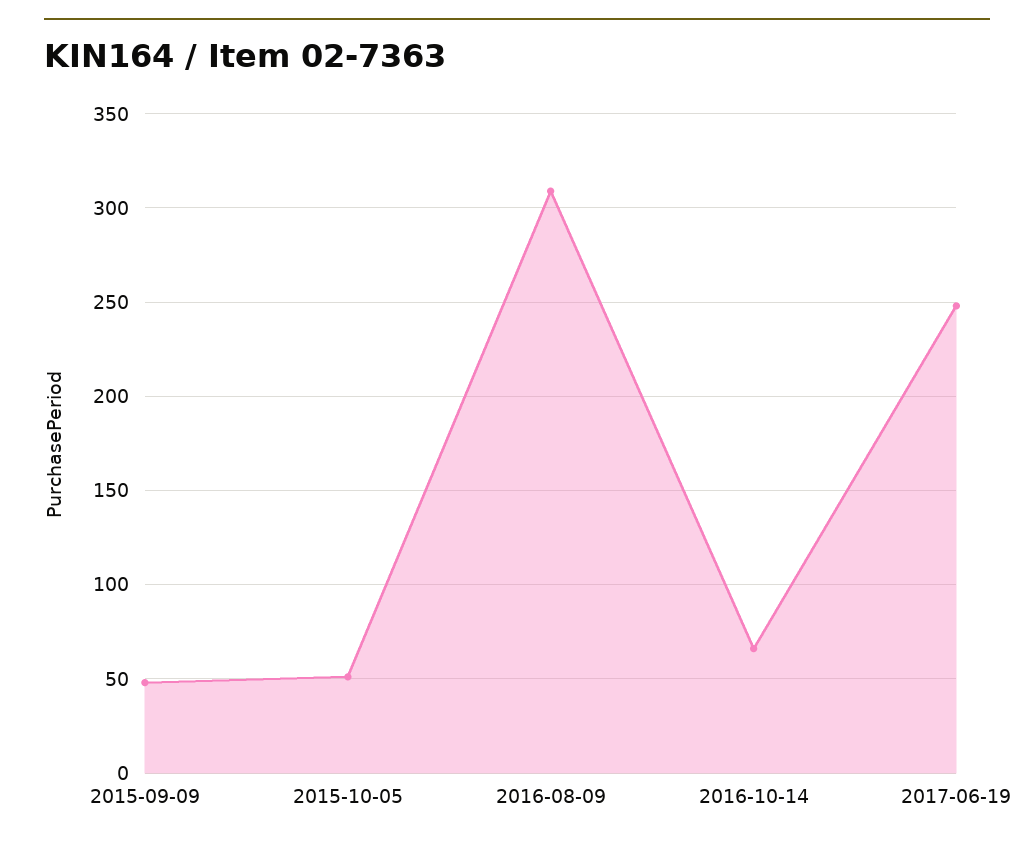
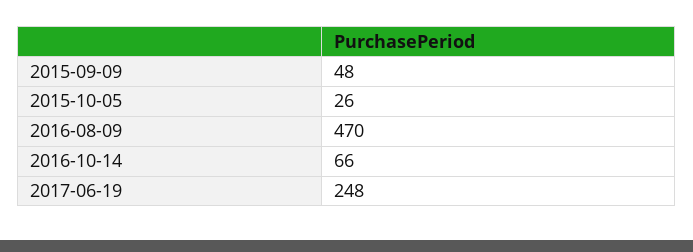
2015-10-05: 50 -> 26
2016-08-09: 310 -> 470

